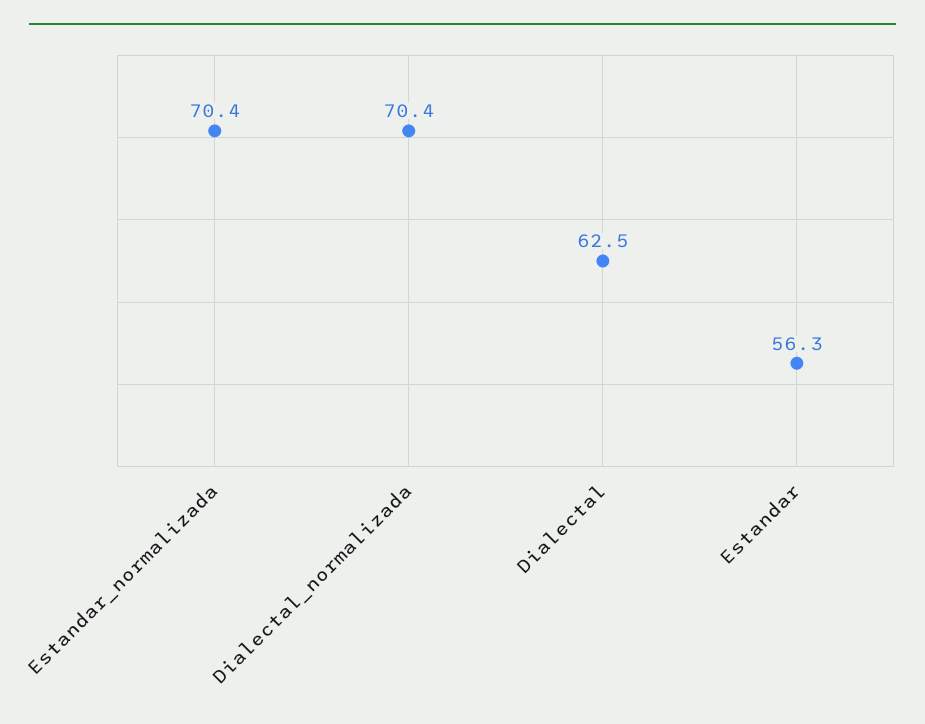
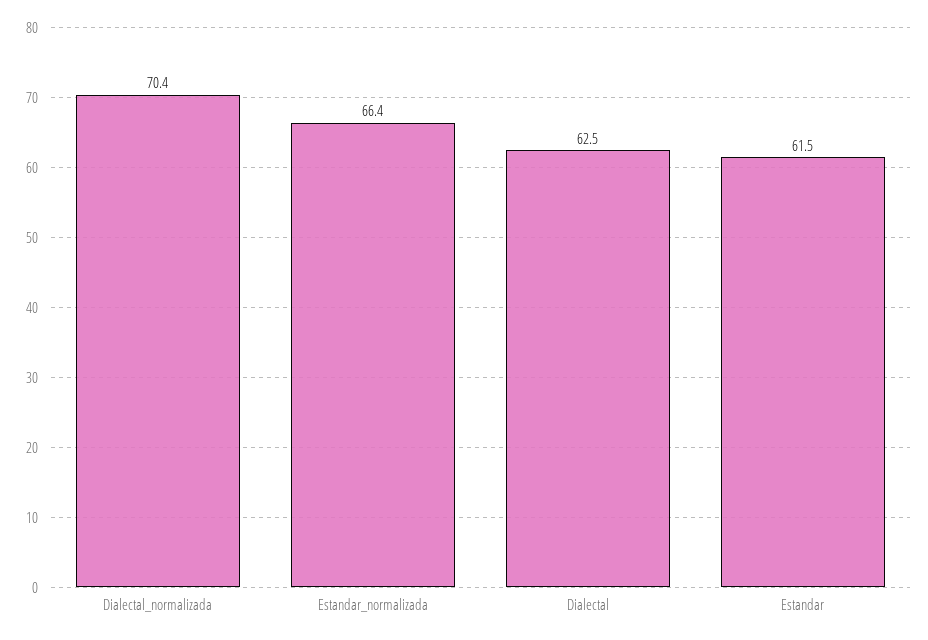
Estandar_normalizada: 70.4 -> 66.4
Estandar: 56.3 -> 61.5

